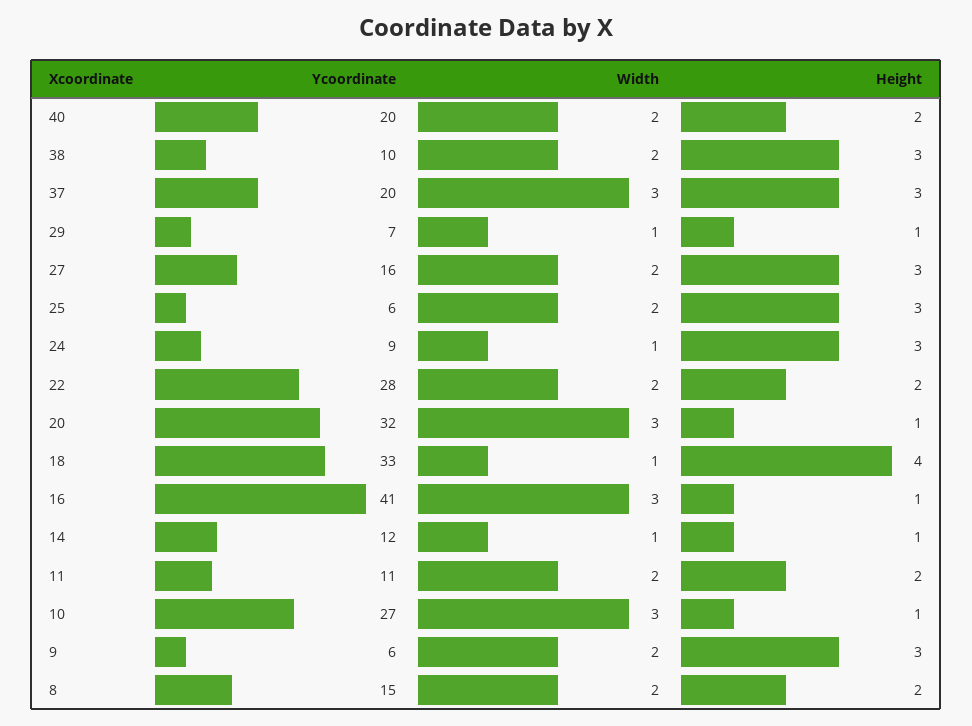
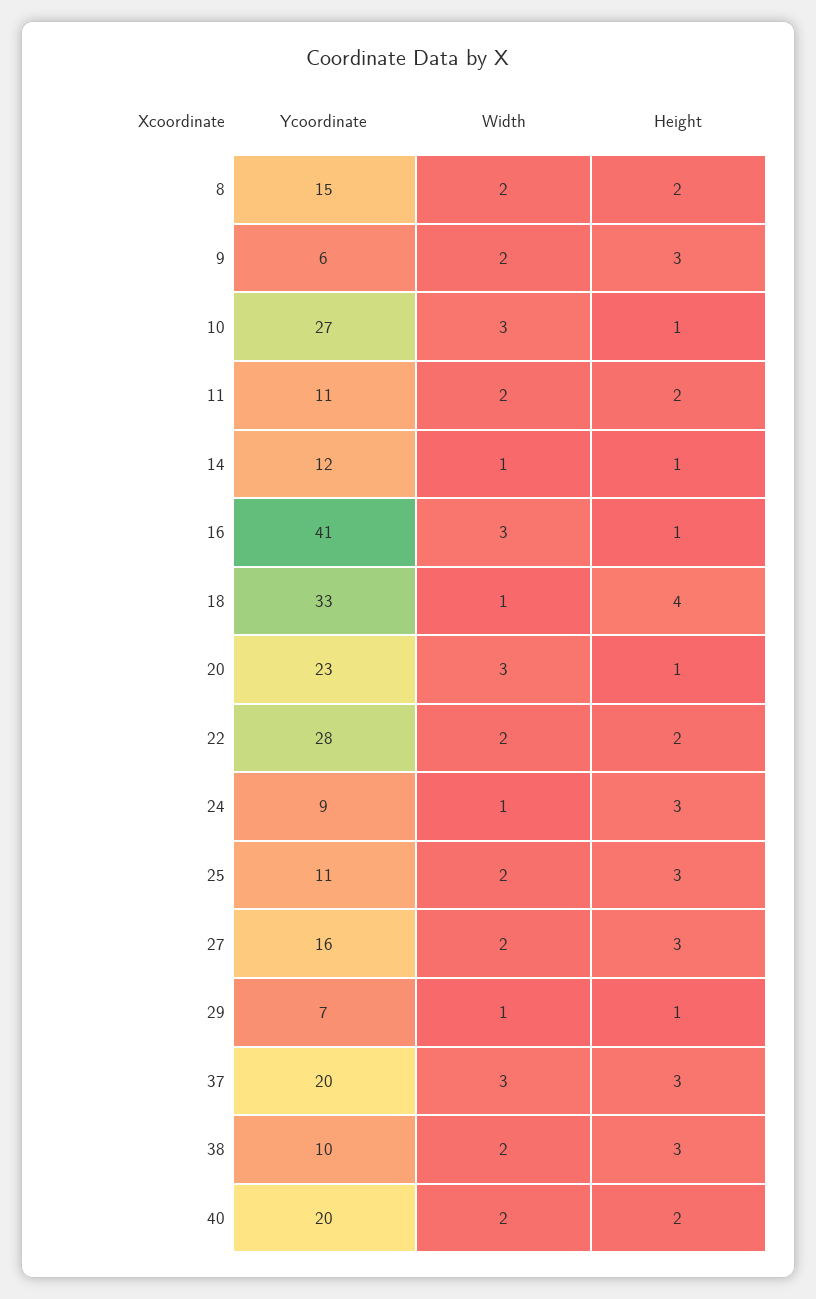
Ycoordinate, 25: 6 -> 11
Ycoordinate, 20: 32 -> 23

